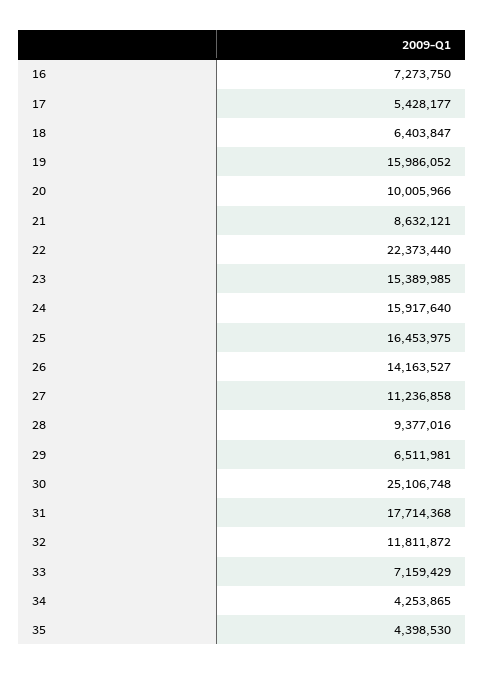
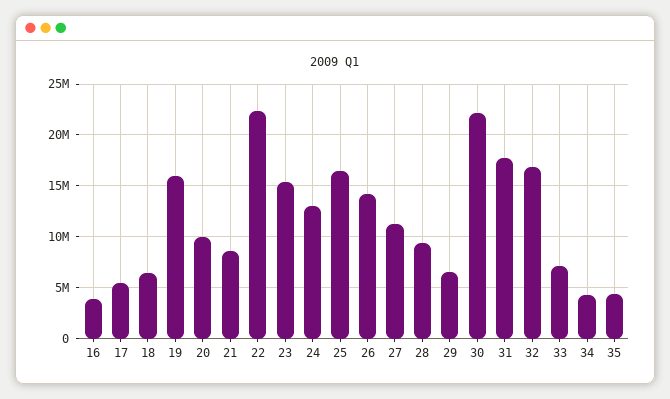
16: 7273750 -> 4000000
24: 15917640 -> 13000000
30: 25106748 -> 22000000
32: 11811872 -> 17000000

